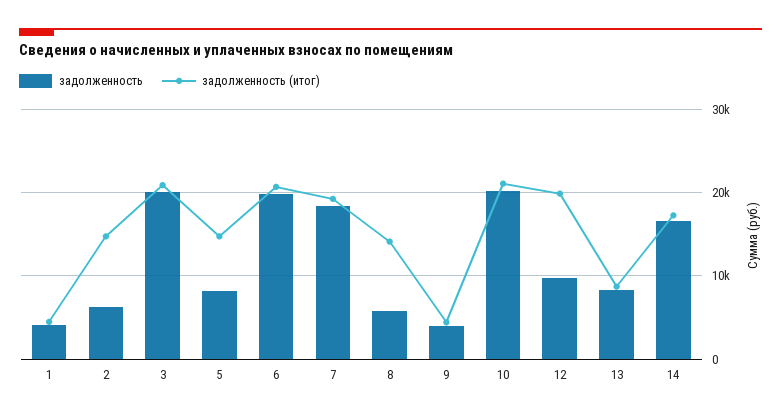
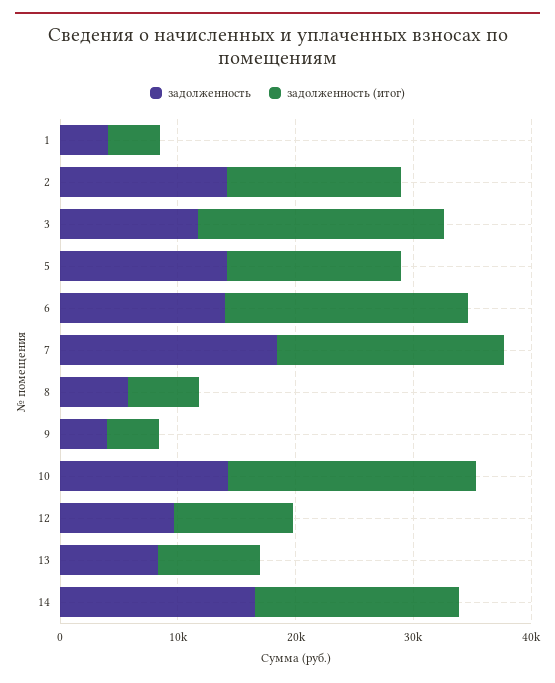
задолженность, 2: 6000 -> 14000
задолженность, 3: 20000 -> 12000
задолженность, 5: 8000 -> 14000
задолженность, 6: 20000 -> 14000
задолженность (итог), 8: 14000 -> 6000
задолженность, 10: 20000 -> 14000
задолженность (итог), 12: 20000 -> 10000

